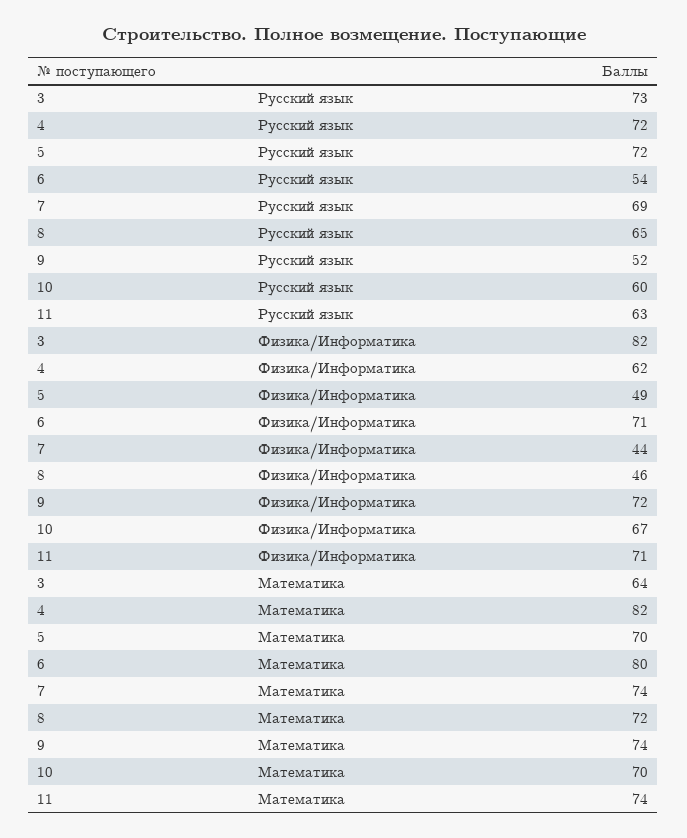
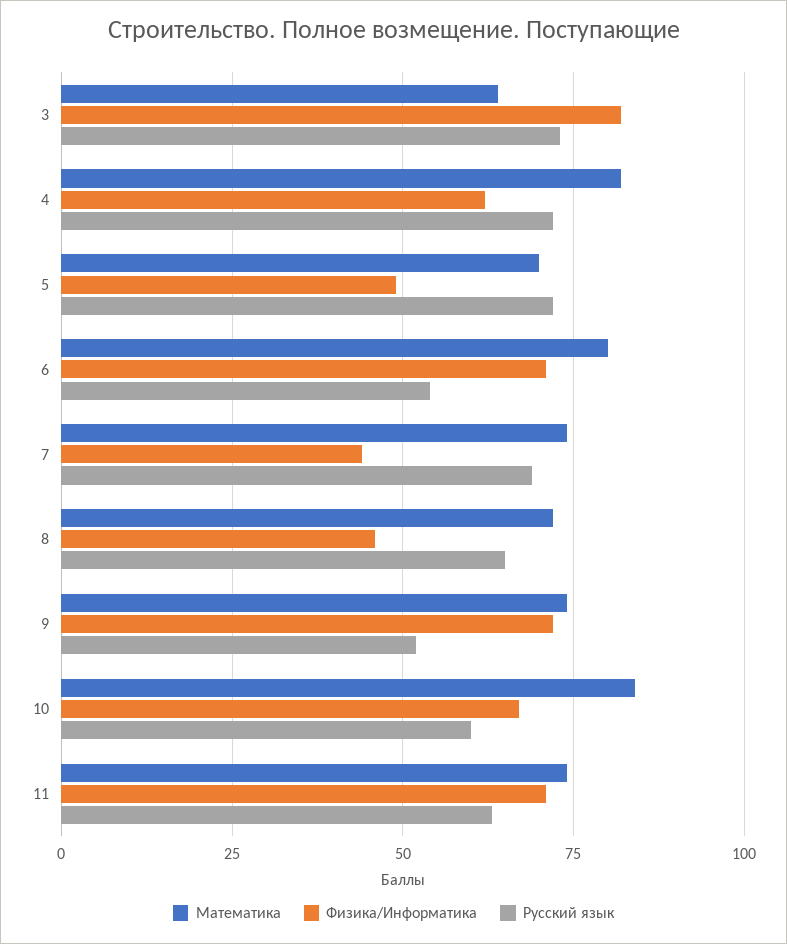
Математика, 10: 70 -> 85

